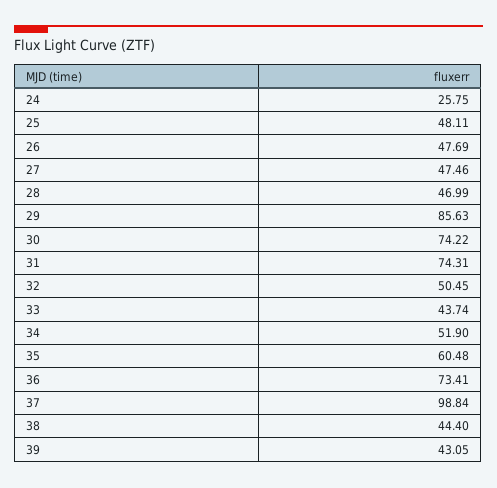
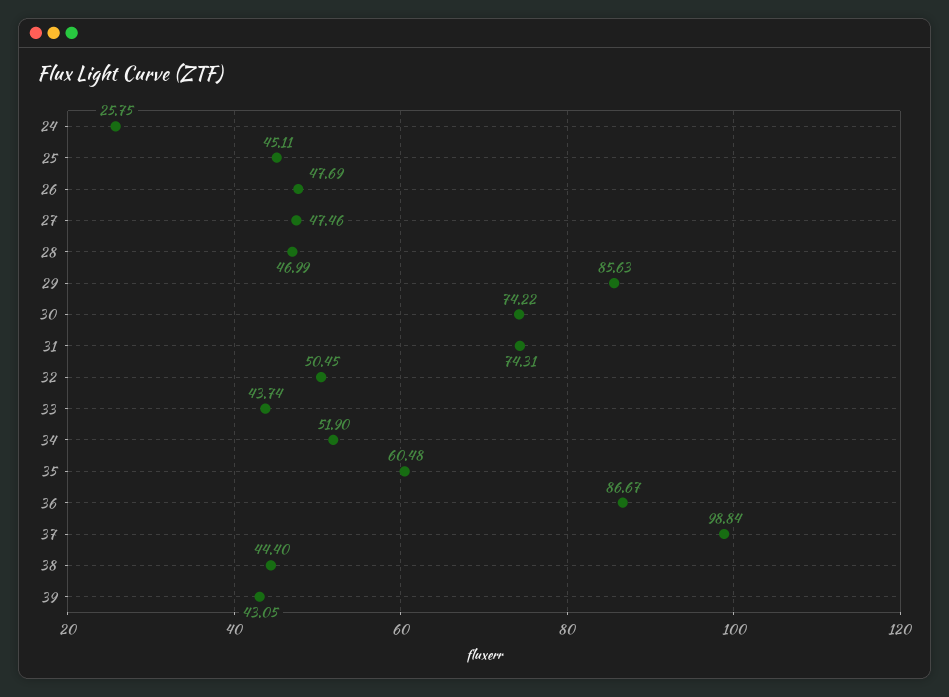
25: 48.11 -> 45.11
36: 73.41 -> 86.67

